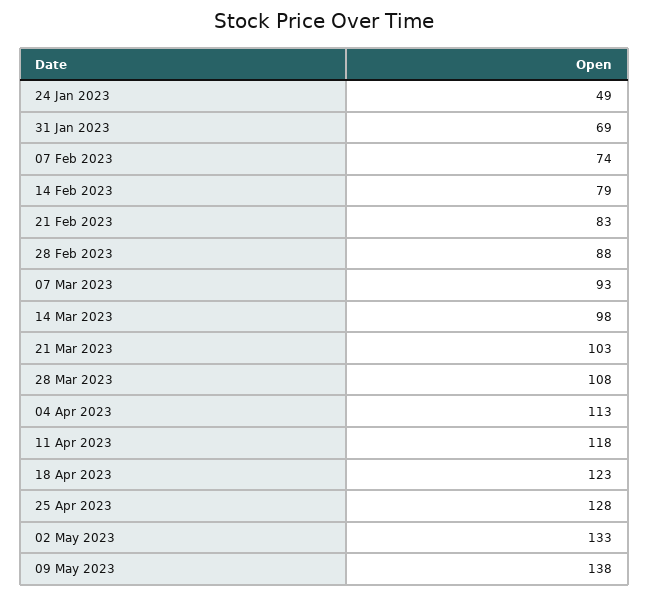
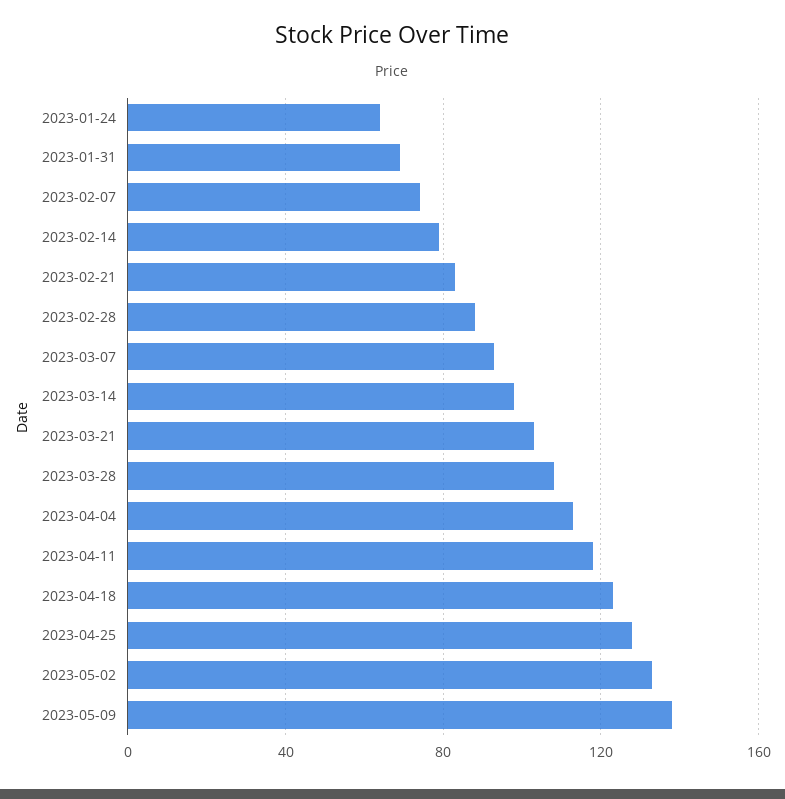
24 Jan 2023: 49 -> 65

